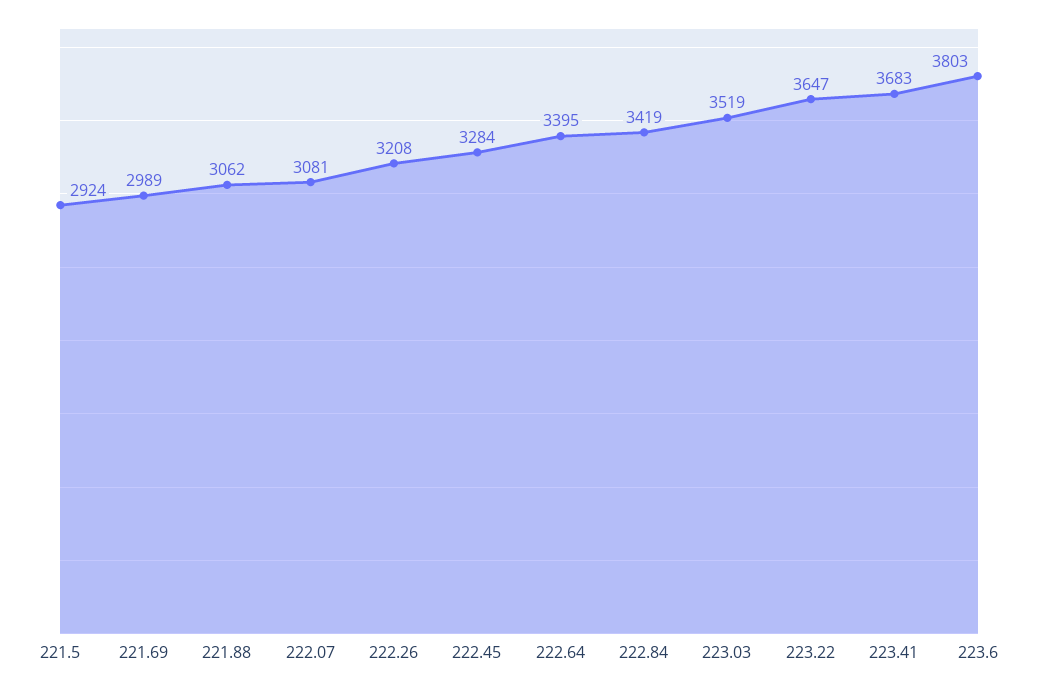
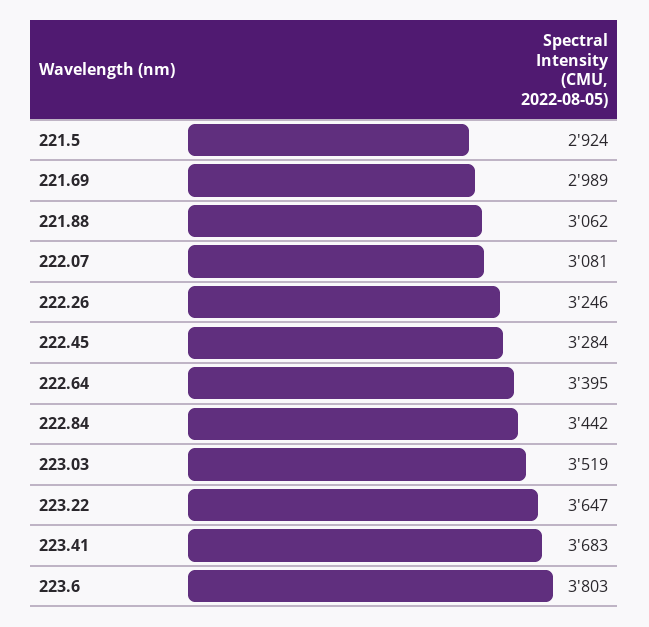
222.26: 3208 -> 3246
222.84: 3419 -> 3442

